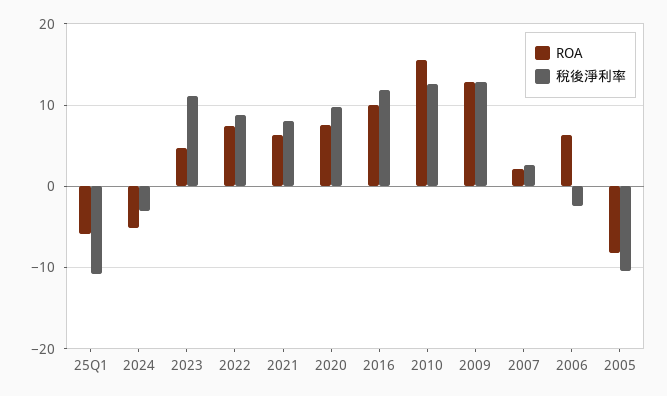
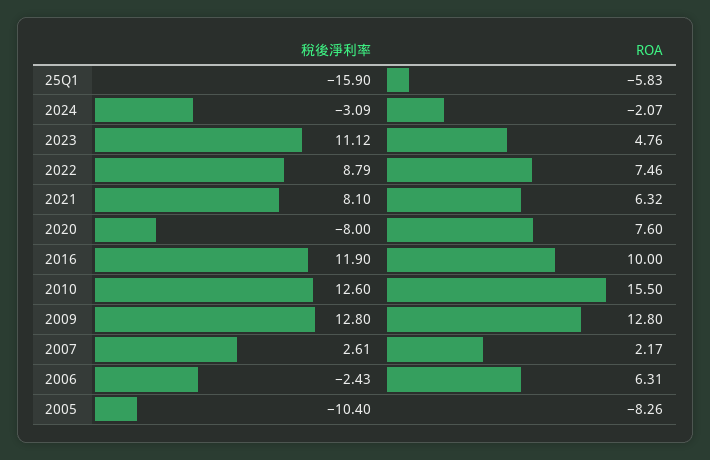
稅後淨利率, 25Q1: -11 -> -15.9
ROA, 2024: -5 -> -2.07
稅後淨利率, 2020: 10 -> -8

